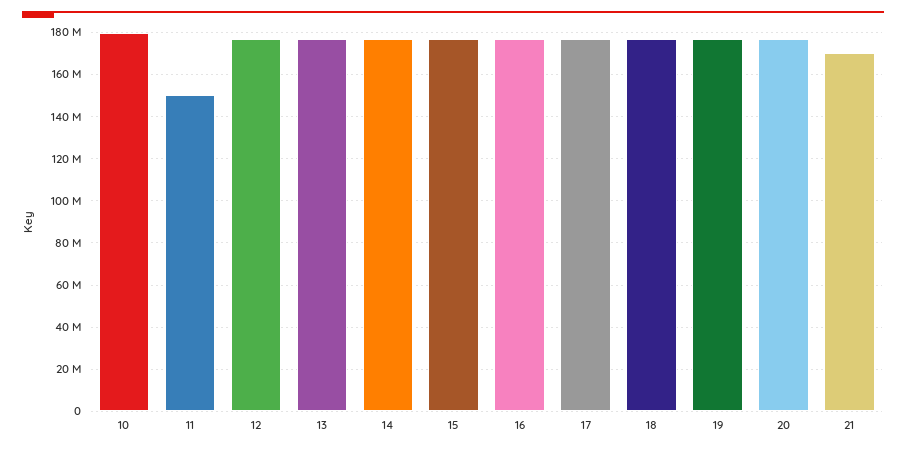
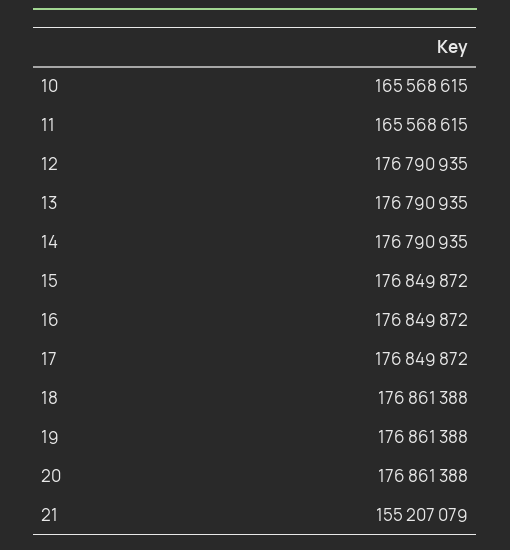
10: 180000000 -> 165568615
11: 150000000 -> 165568615
21: 170000000 -> 155207079

